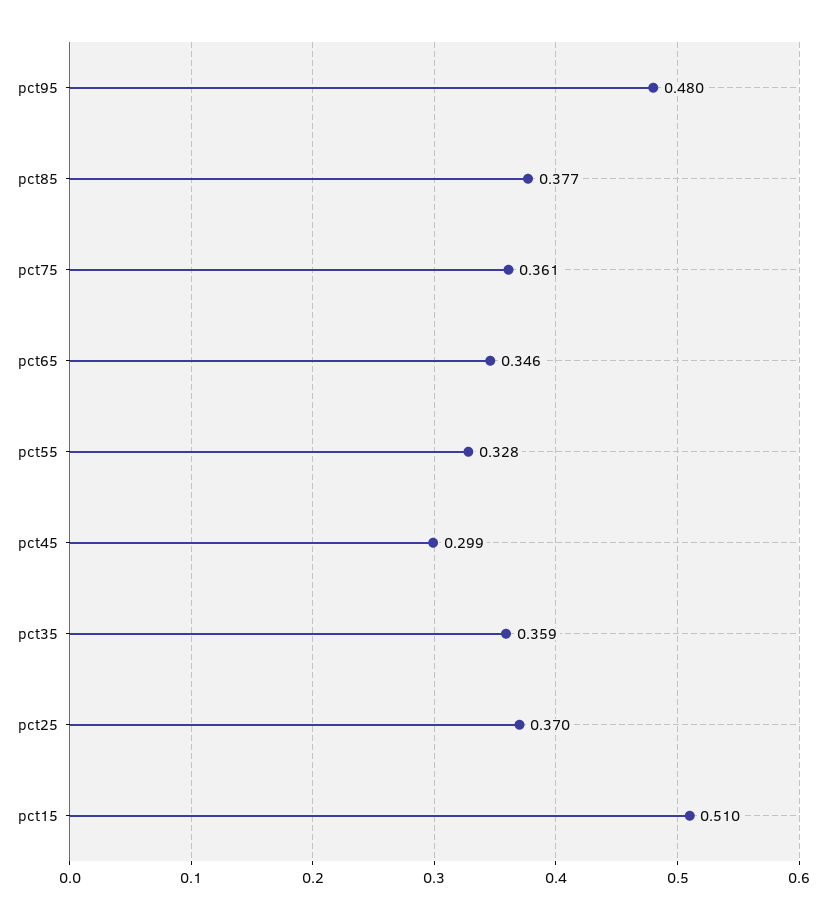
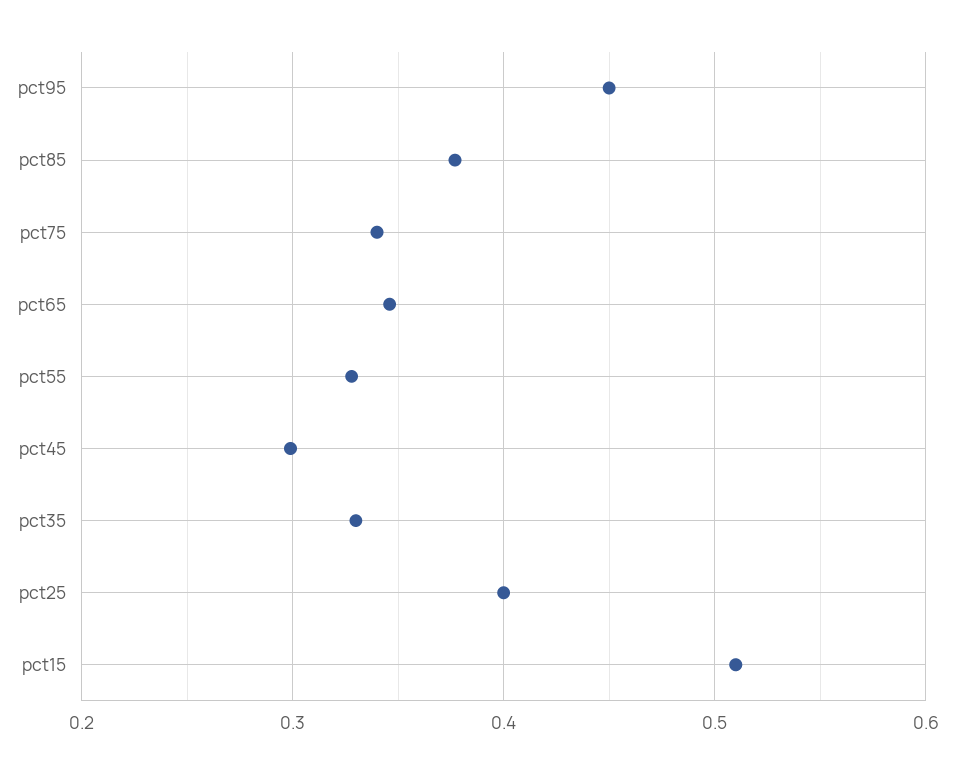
pct95: 0.48 -> 0.45
pct75: 0.361 -> 0.34
pct35: 0.359 -> 0.33
pct25: 0.37 -> 0.4

